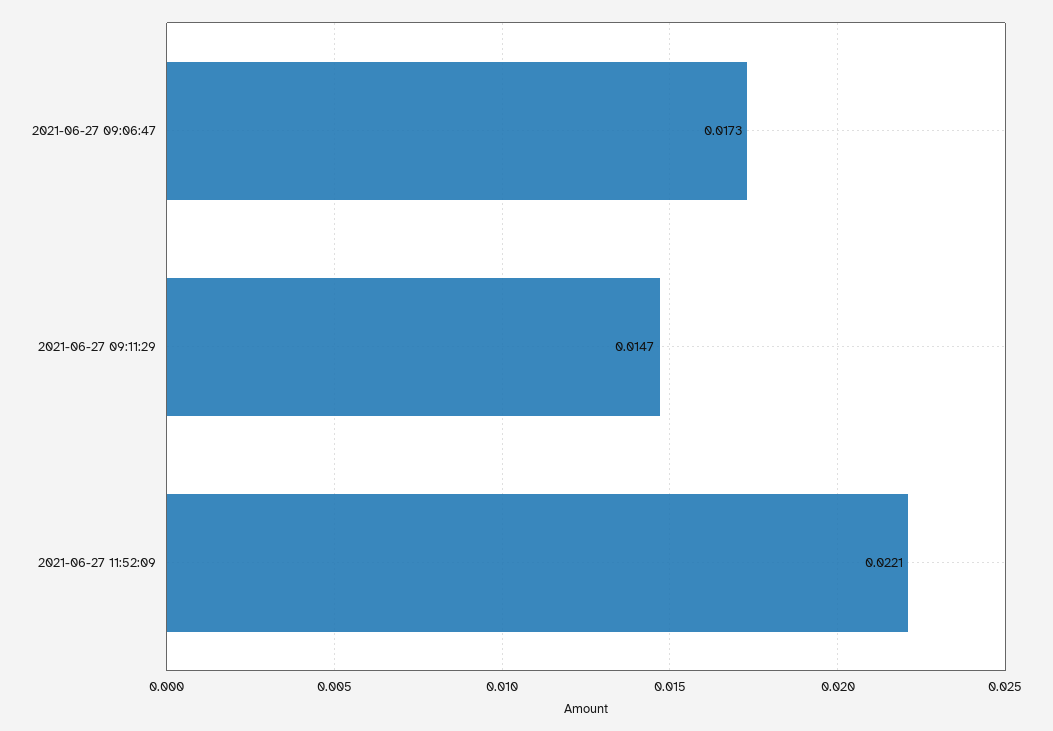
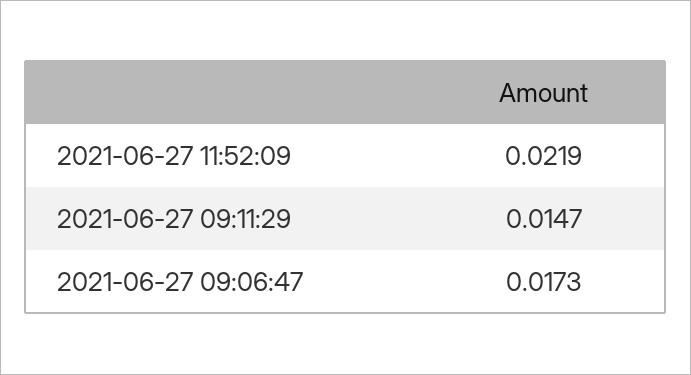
2021-06-27 11:52:09: 0.0221 -> 0.0219

